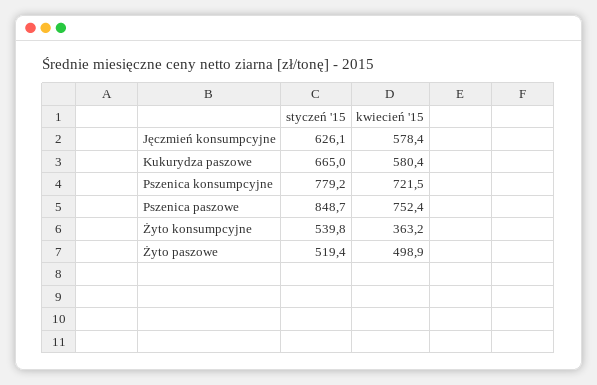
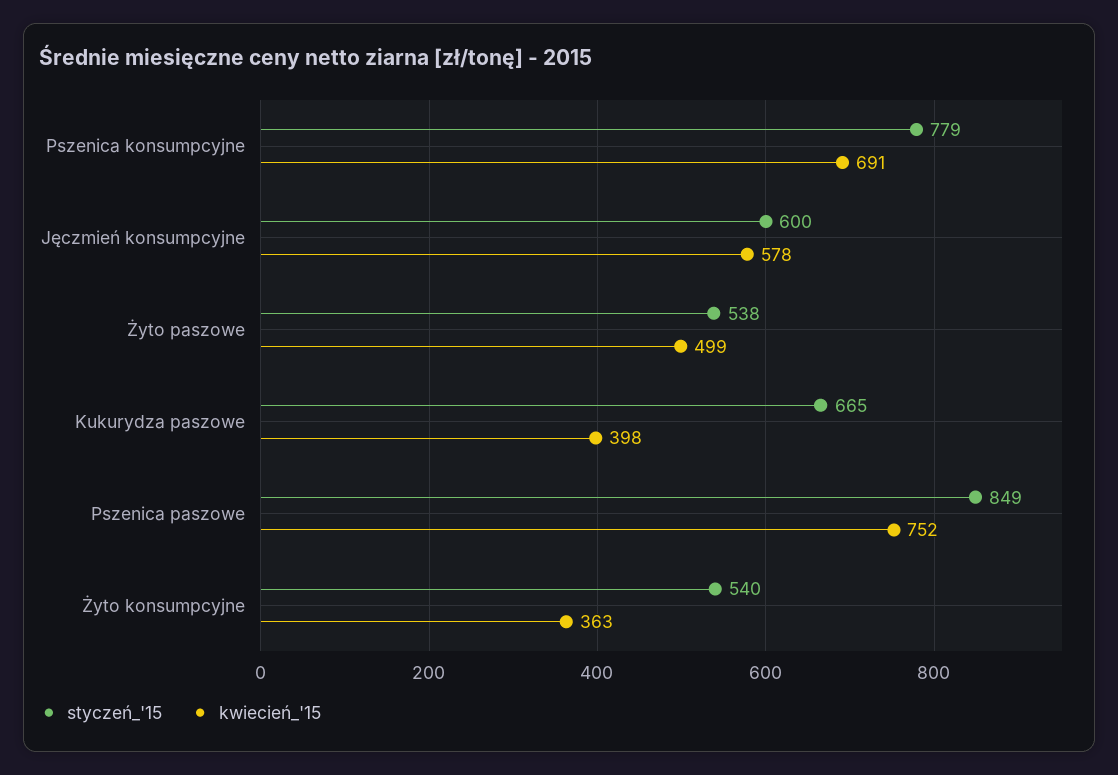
styczeń '15, Jęczmień konsumpcyjne: 626.1 -> 600
kwiecień '15, Kukurydza paszowe: 580.4 -> 398
kwiecień '15, Pszenica konsumpcyjne: 721.5 -> 691
styczeń '15, Żyto paszowe: 519.4 -> 538

